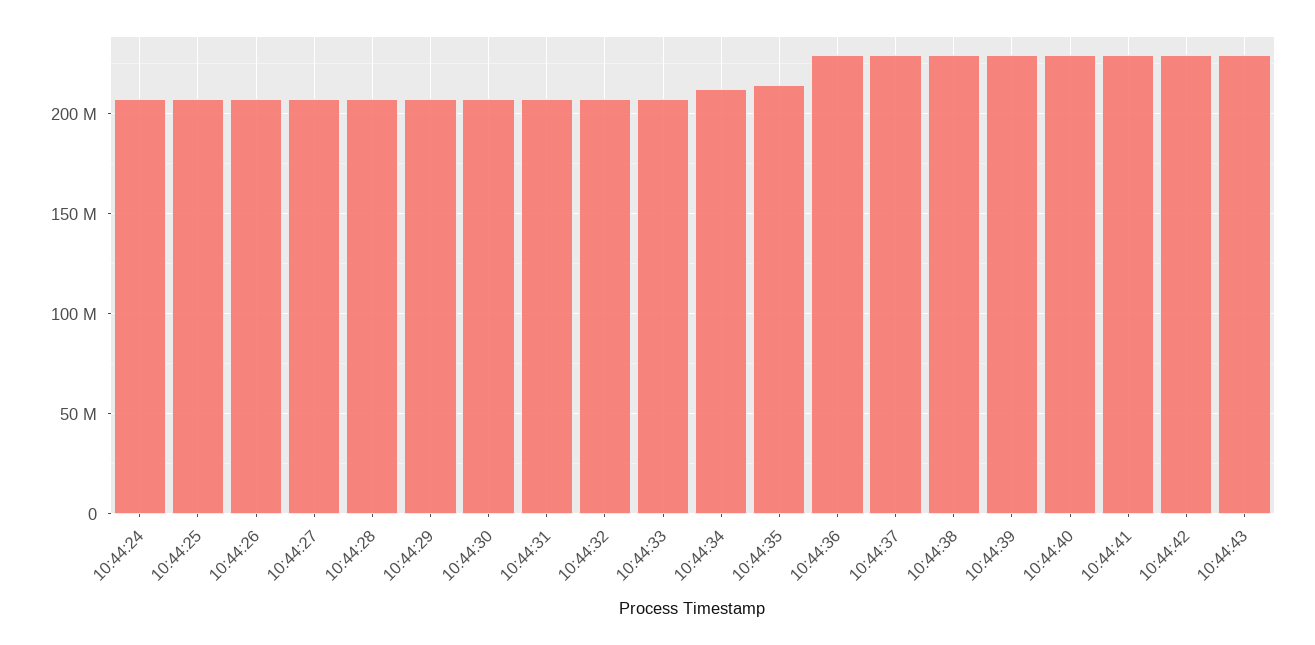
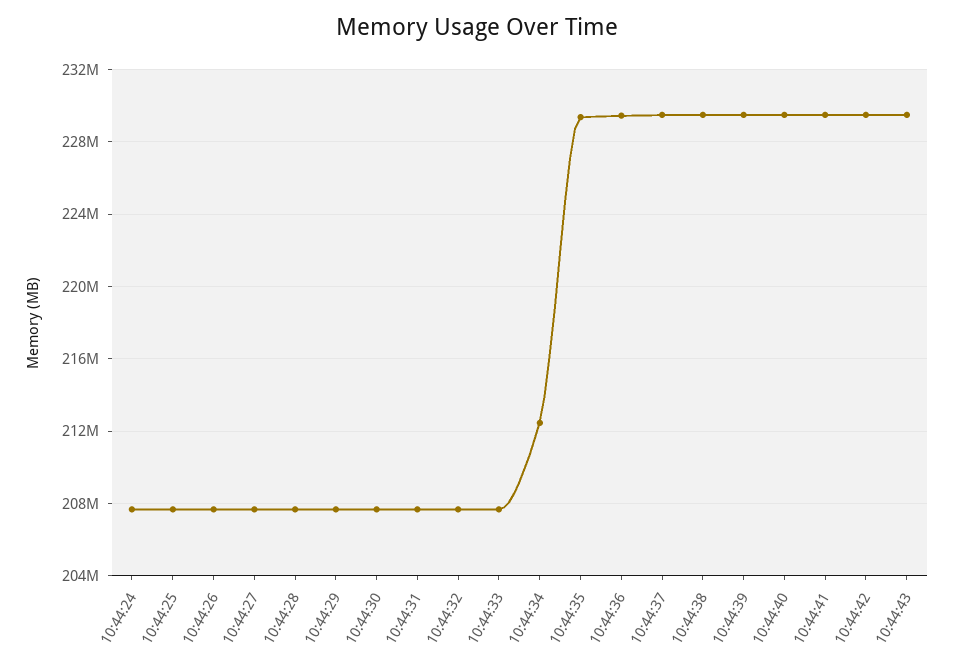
10:44:35: 215000000 -> 229500000

